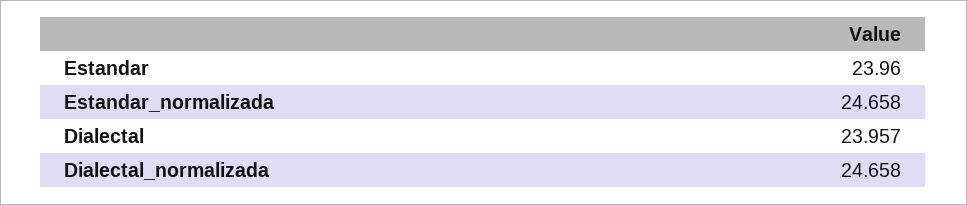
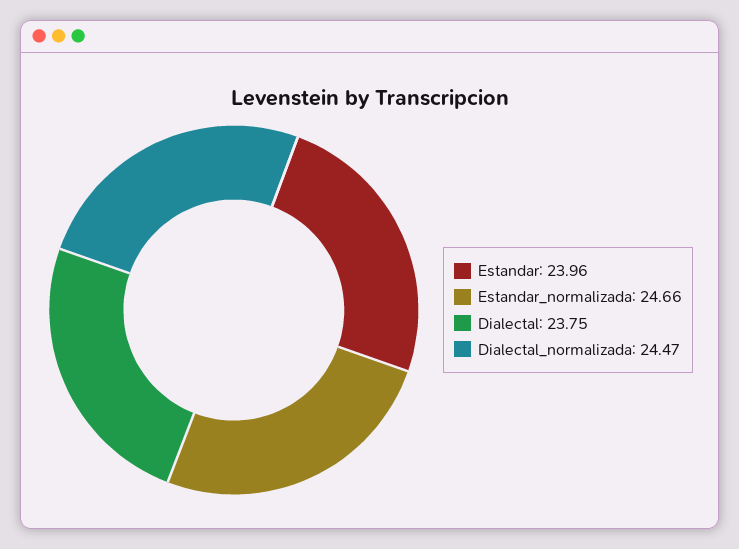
Dialectal: 23.957 -> 23.75
Dialectal_normalizada: 24.658 -> 24.47

